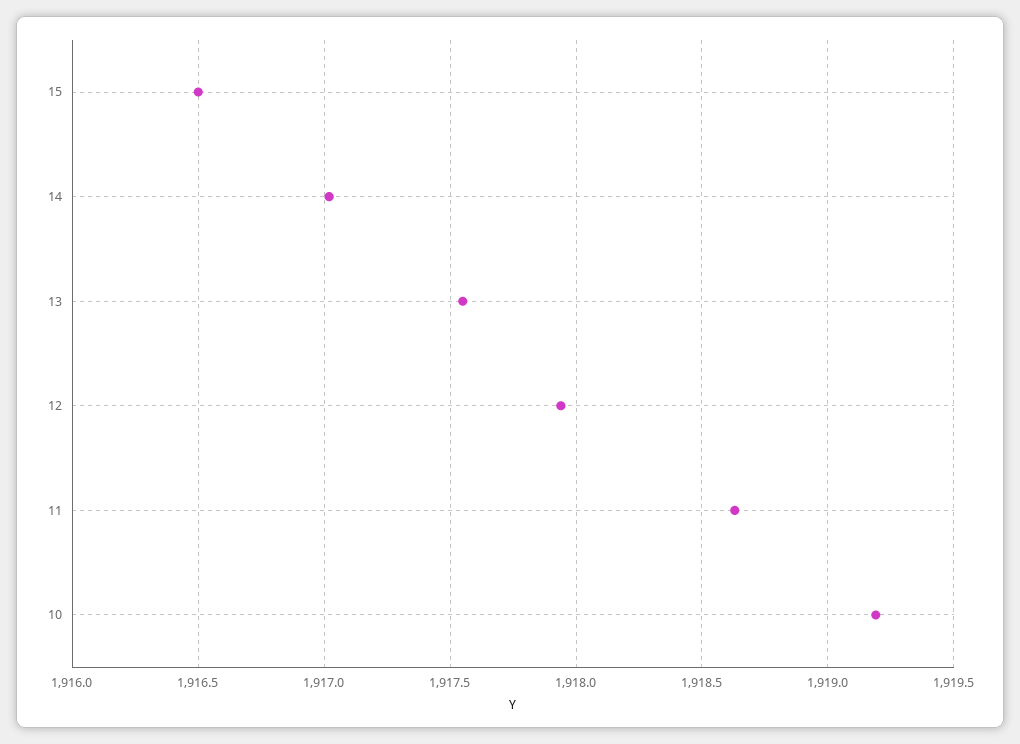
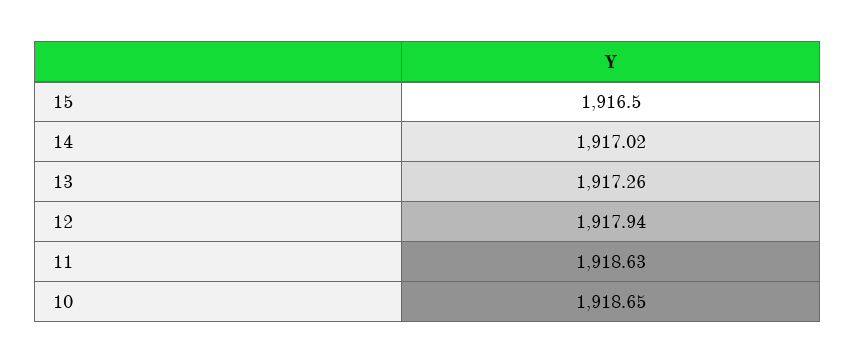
13: 1917.55 -> 1917.26
10: 1919.2 -> 1918.65

